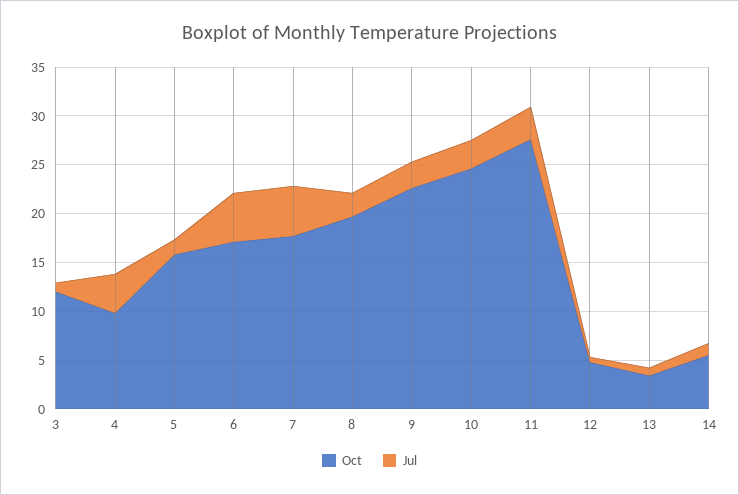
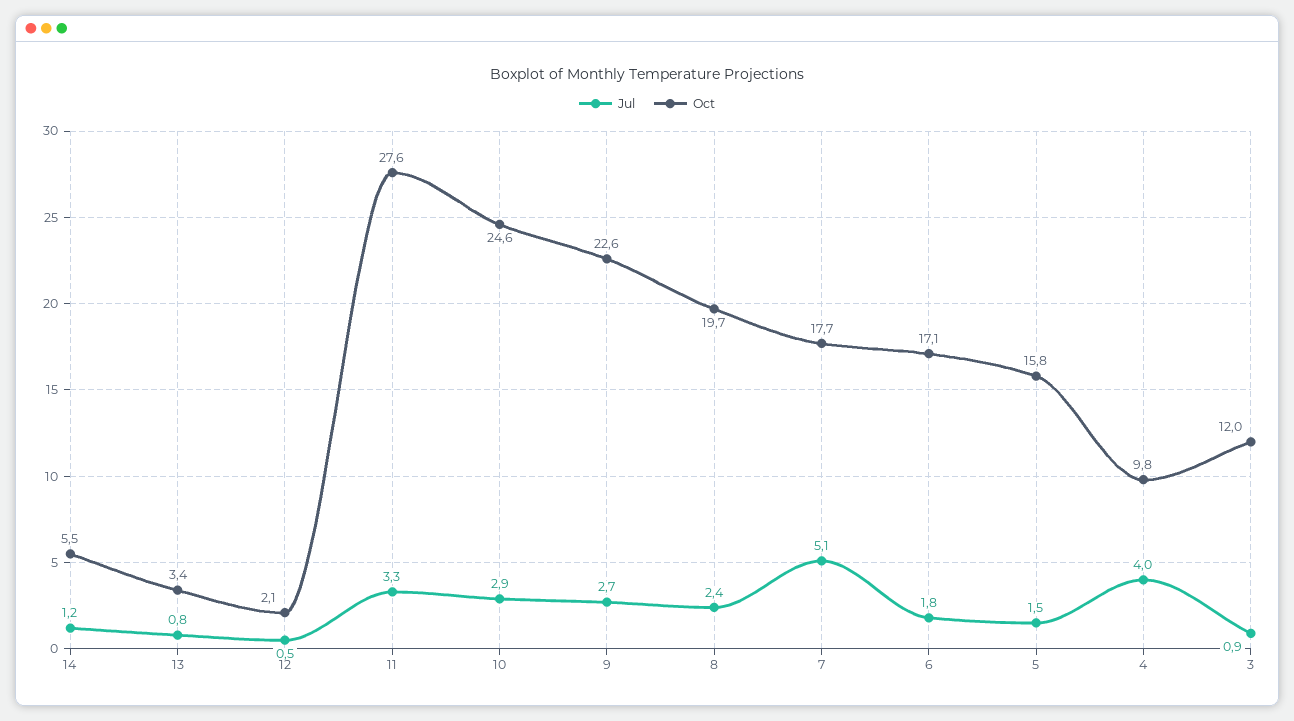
Jul, 6: 5 -> 1.8
Oct, 12: 5 -> 2.1

